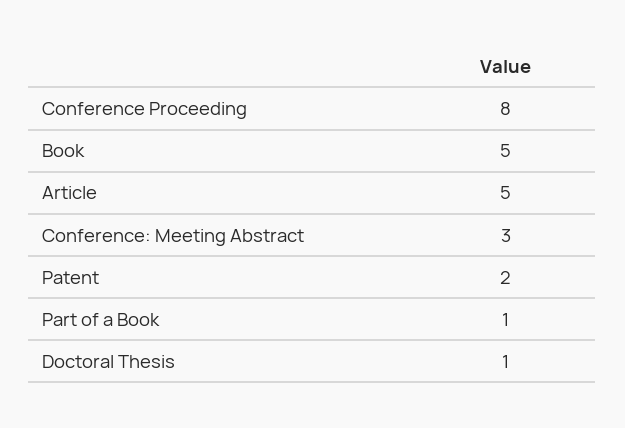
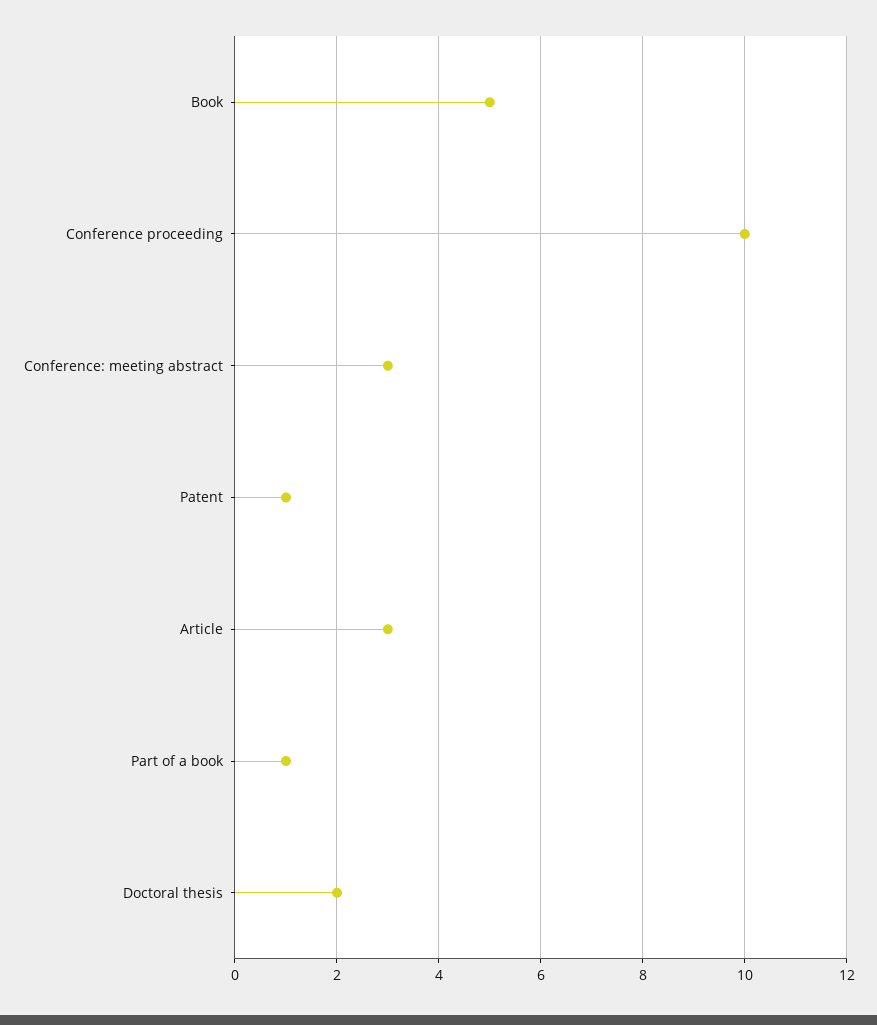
Conference Proceeding: 8 -> 10
Article: 5 -> 3
Patent: 2 -> 1
Doctoral Thesis: 1 -> 2

